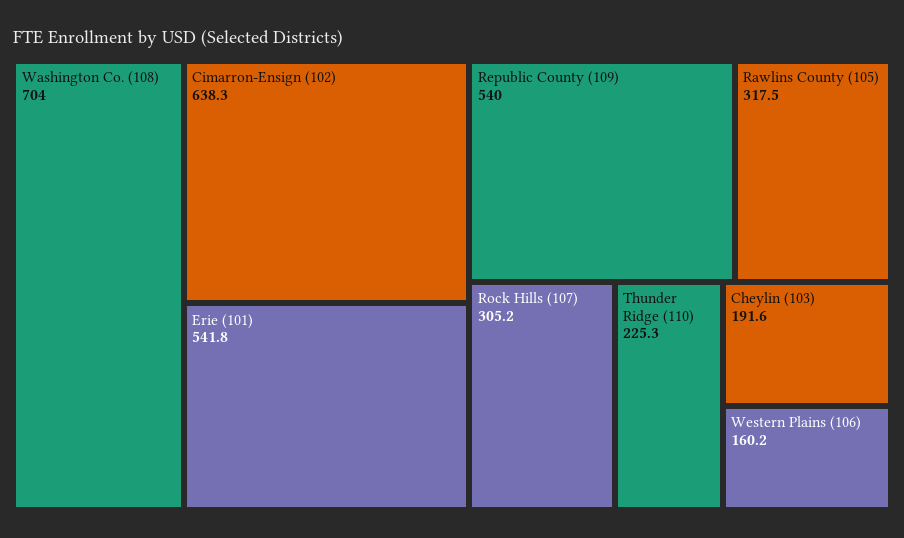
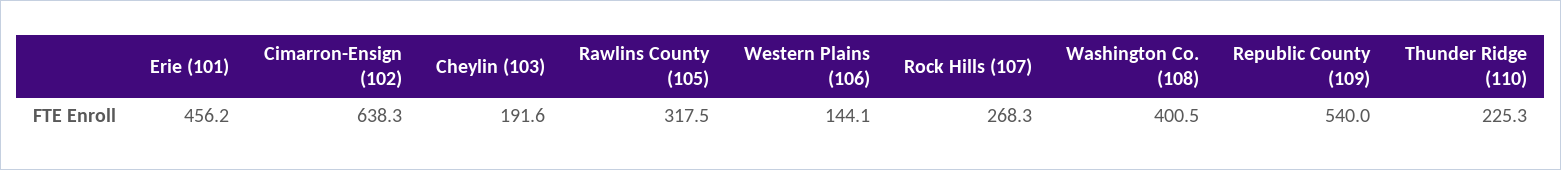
Washington Co. (108): 704 -> 400.5
Erie (101): 541.8 -> 456.2
Rock Hills (107): 305.2 -> 268.3
Western Plains (106): 160.2 -> 144.1

